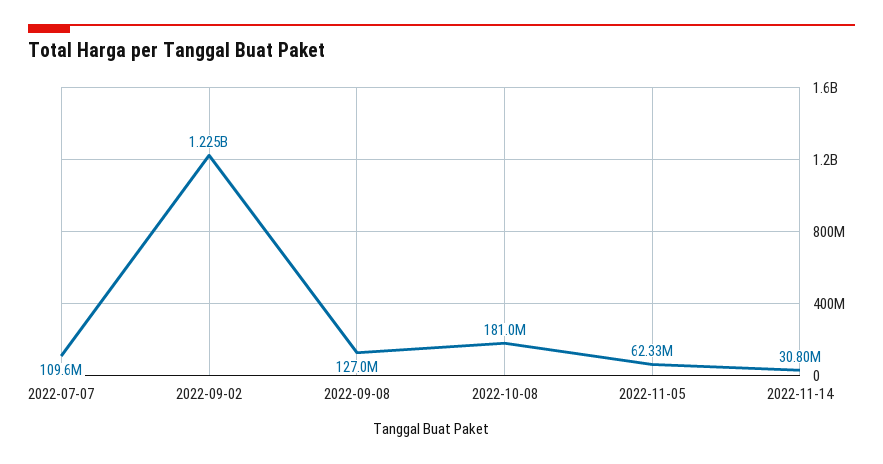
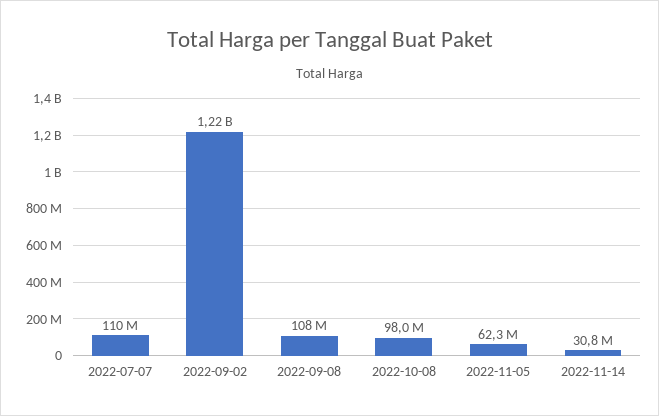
2022-09-08: 127000000 -> 108000000
2022-10-08: 181000000 -> 98000000

